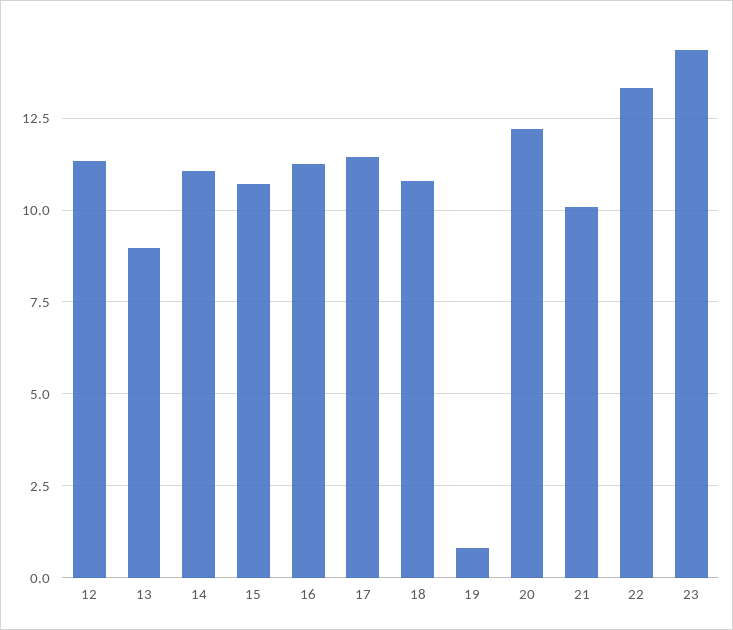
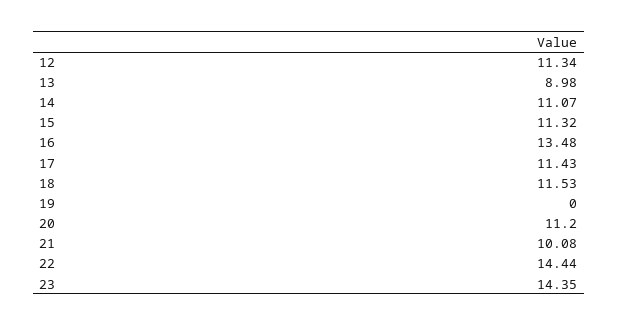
15: 10.75 -> 11.32
16: 11.25 -> 13.48
18: 10.75 -> 11.53
19: 0.75 -> 0
20: 12.25 -> 11.2
22: 13.25 -> 14.44

